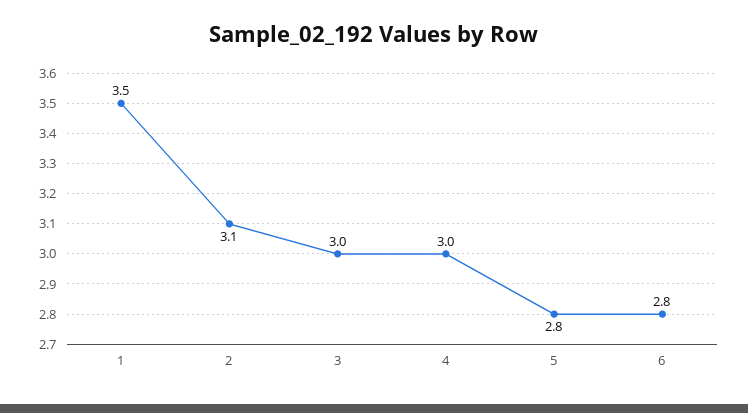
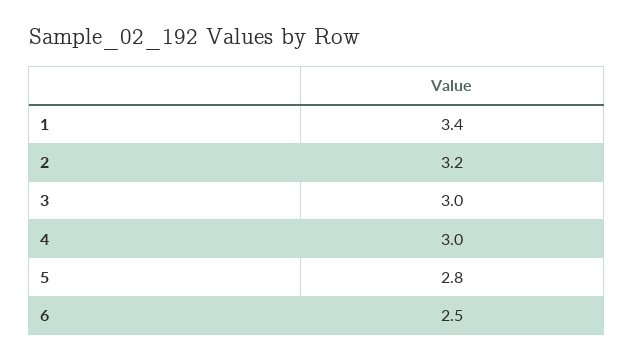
1: 3.5 -> 3.4
2: 3.1 -> 3.2
6: 2.8 -> 2.5

